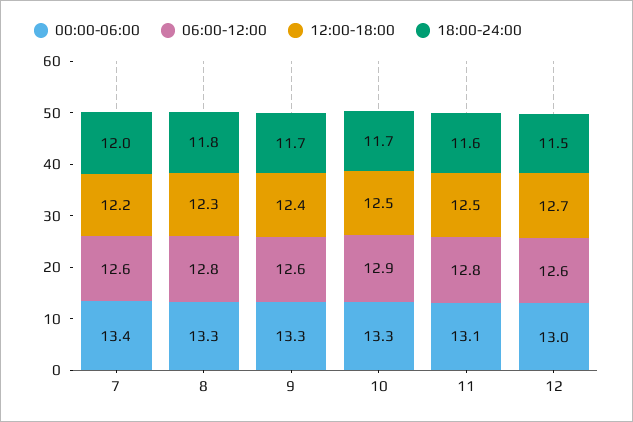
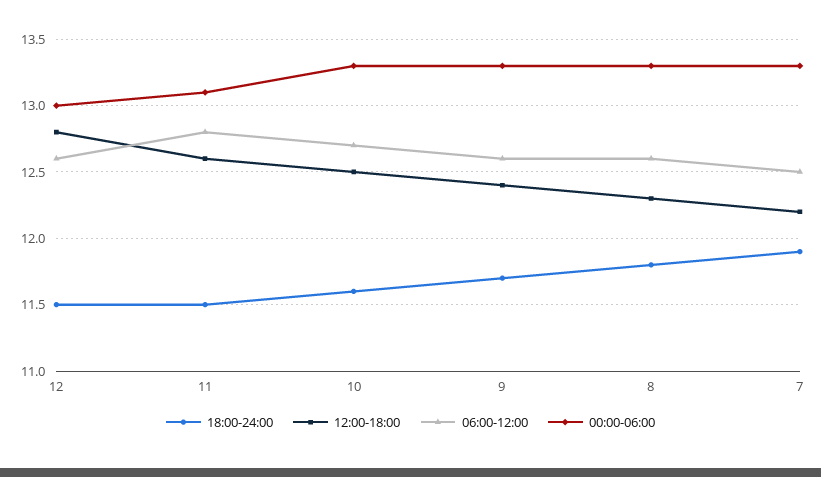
00:00-06:00, 7: 13.4 -> 13.3
06:00-12:00, 7: 12.6 -> 12.5
18:00-24:00, 7: 12 -> 11.9
06:00-12:00, 8: 12.8 -> 12.6
06:00-12:00, 10: 12.9 -> 12.7
18:00-24:00, 10: 11.7 -> 11.6
12:00-18:00, 11: 12.5 -> 12.6
18:00-24:00, 11: 11.6 -> 11.5
12:00-18:00, 12: 12.7 -> 12.8

